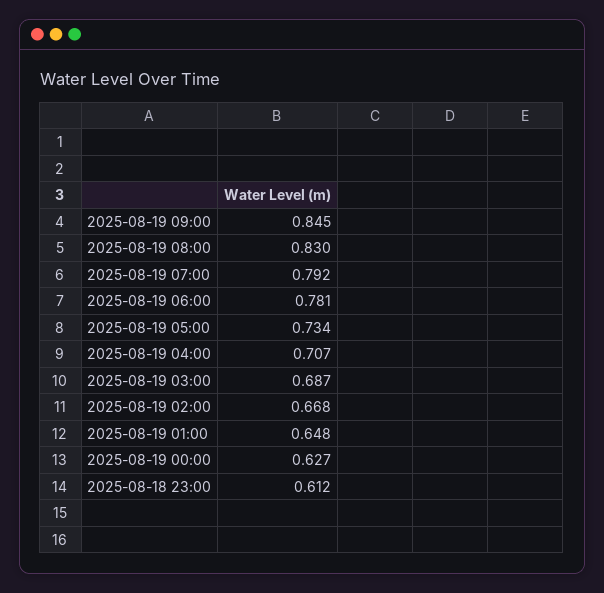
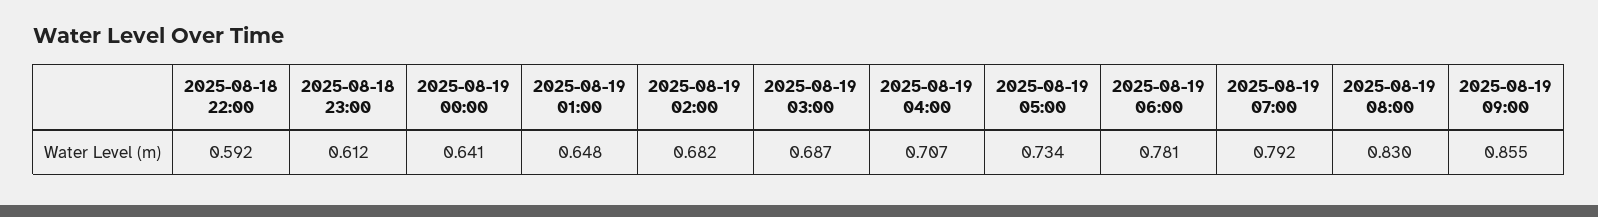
2025-08-19 09:00: 0.845 -> 0.855
2025-08-19 02:00: 0.668 -> 0.682
2025-08-19 00:00: 0.627 -> 0.641
2025-08-18 22:00: none -> 0.592

